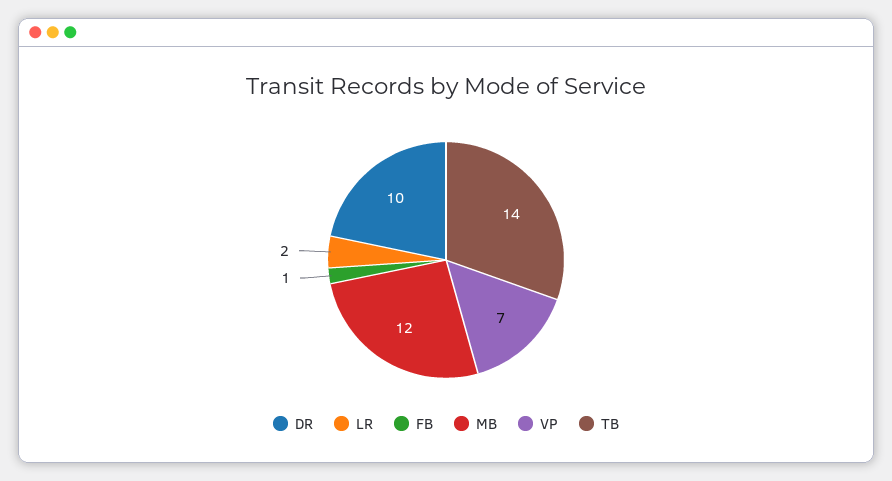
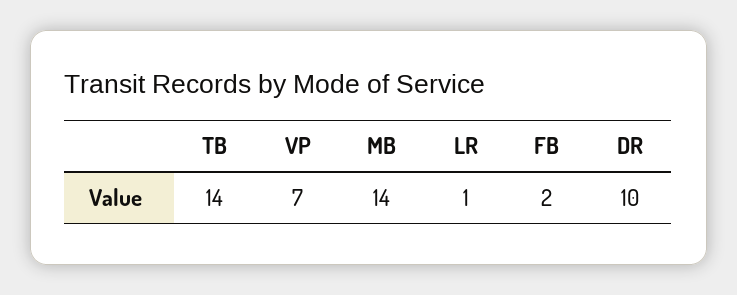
LR: 2 -> 1
FB: 1 -> 2
MB: 12 -> 14

